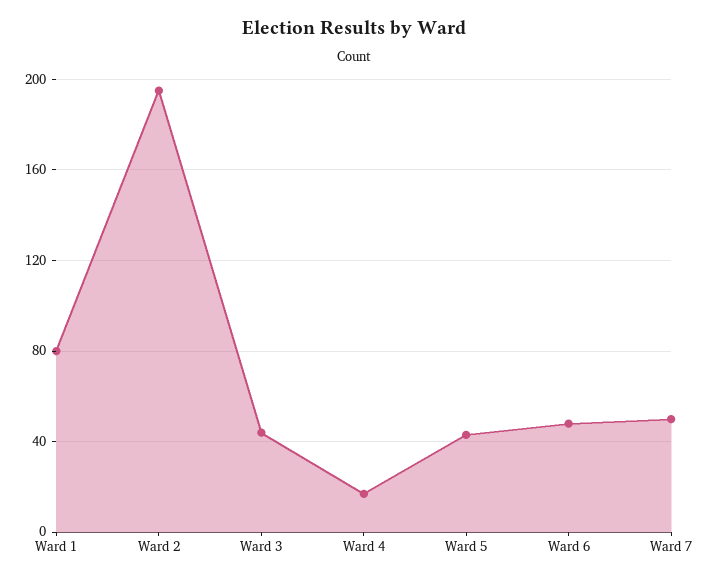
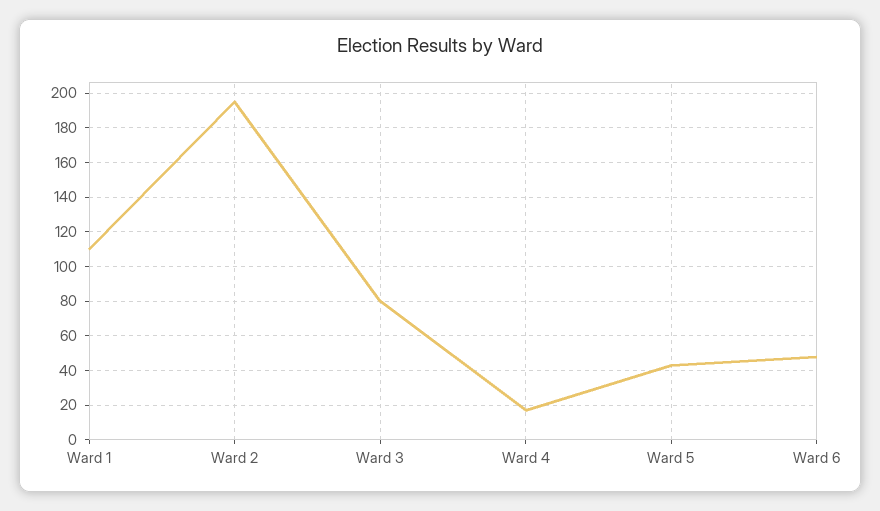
Ward 1: 80 -> 110
Ward 3: 45 -> 80
Ward 7: 50 -> none

